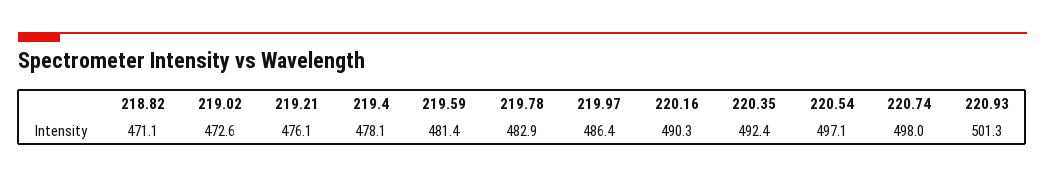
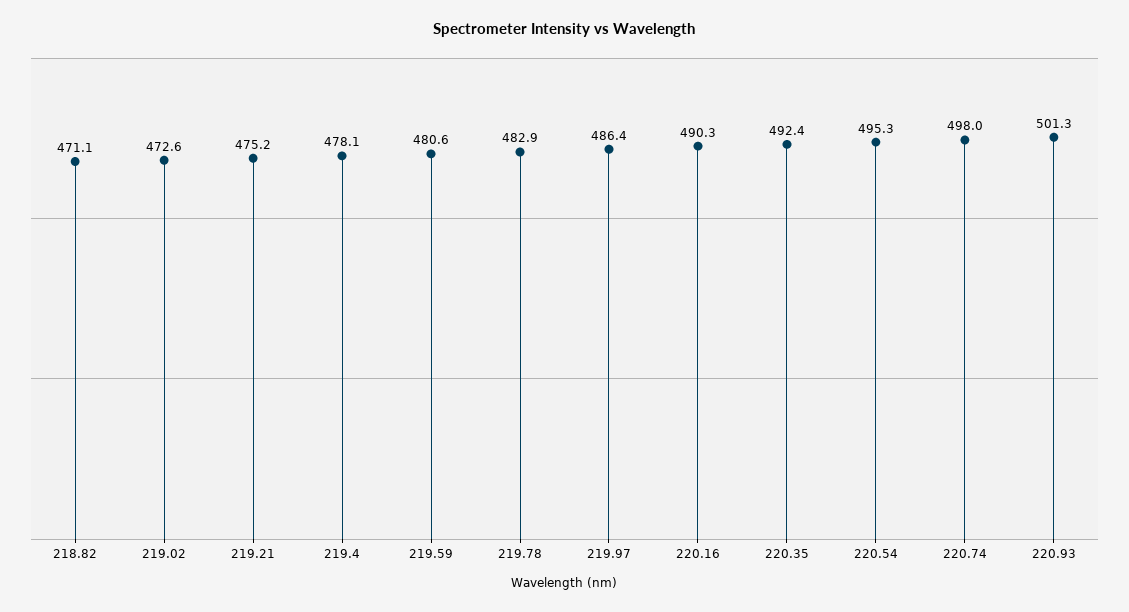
219.21: 476.1 -> 475.2
219.59: 481.4 -> 480.6
220.54: 497.1 -> 495.3

